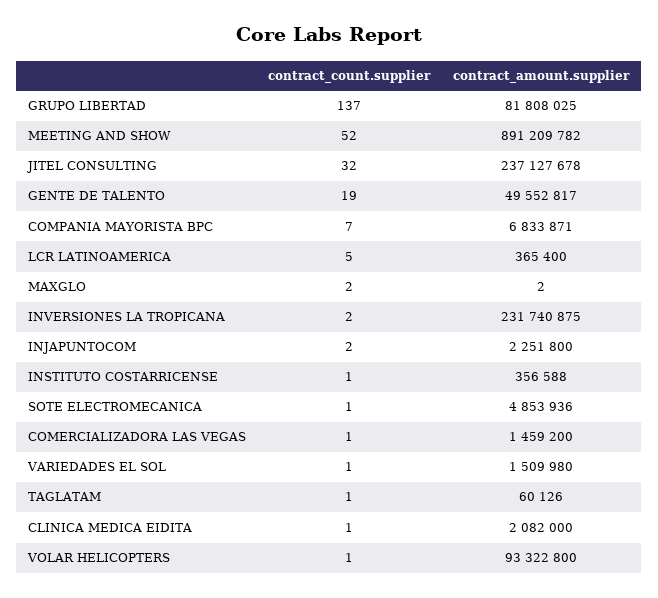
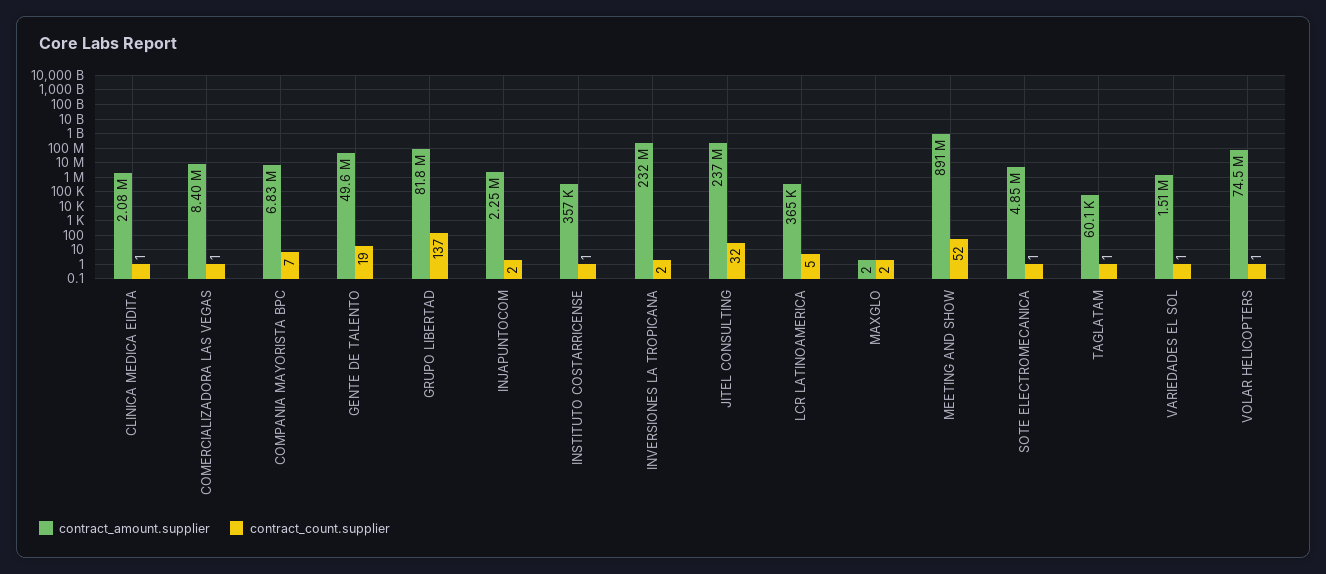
contract_amount.supplier, COMERCIALIZADORA LAS VEGAS: 1459200 -> 8400000
contract_amount.supplier, VOLAR HELICOPTERS: 93322800 -> 74500000

